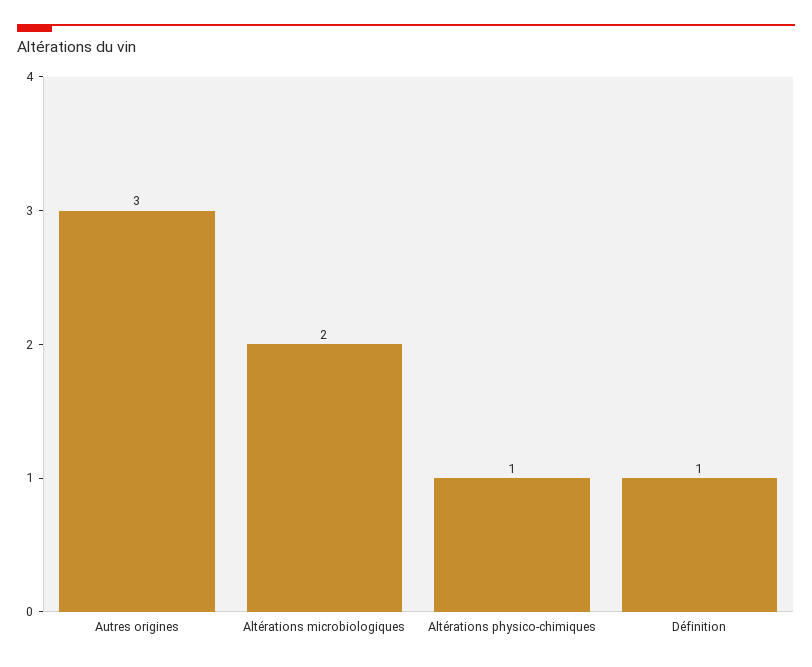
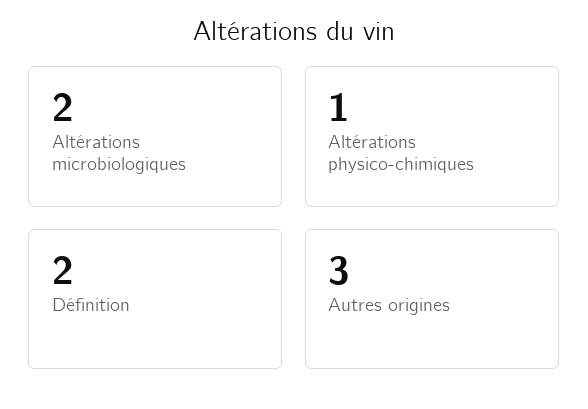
Définition: 1 -> 2

